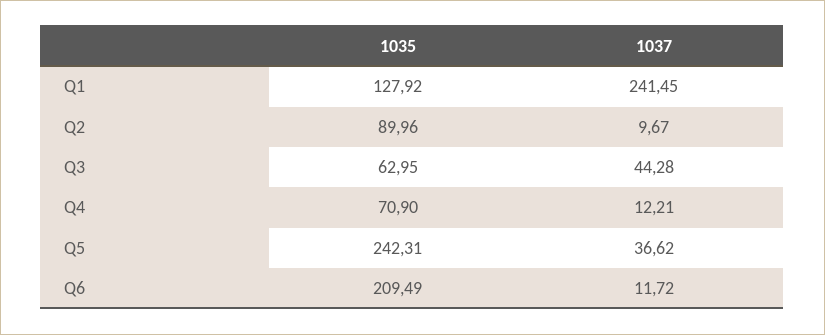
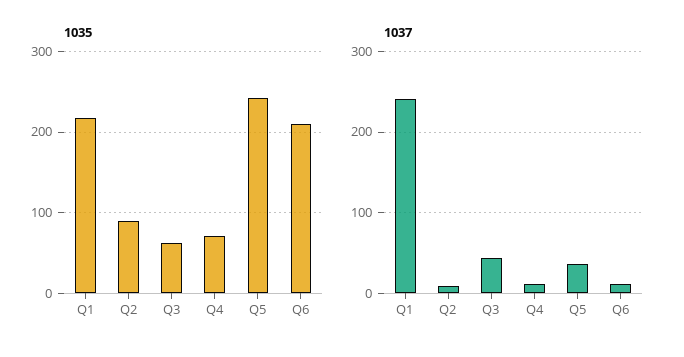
1035, Q1: 127.92 -> 220

